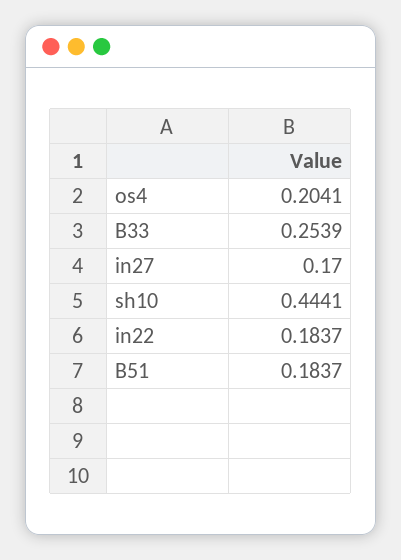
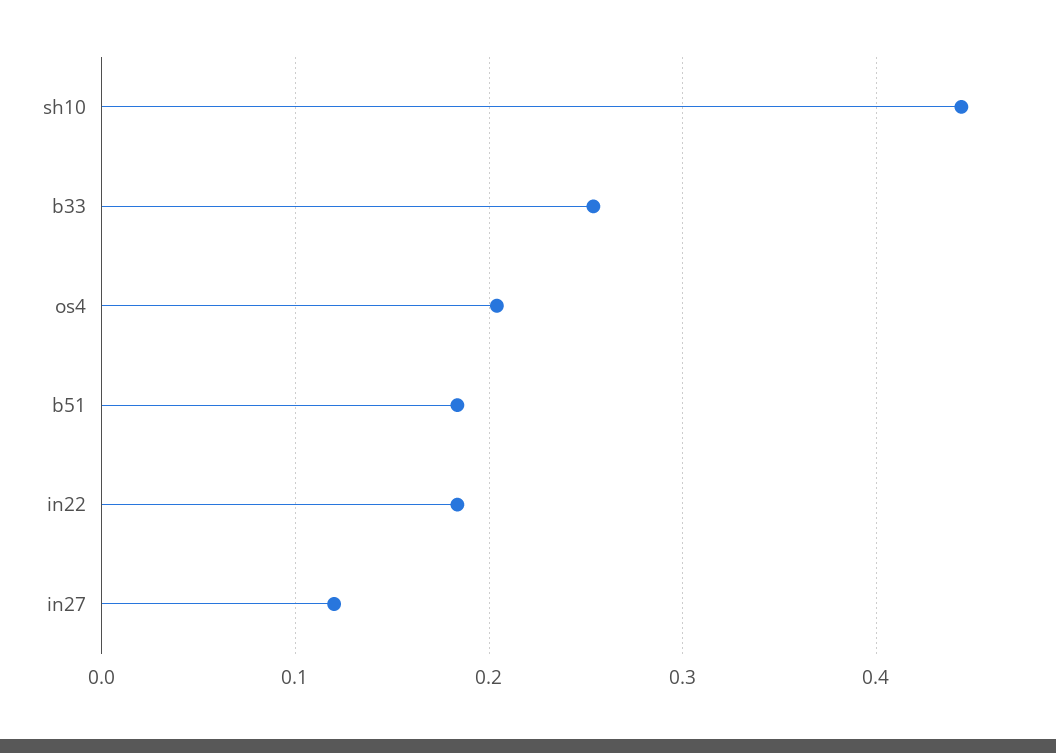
in27: 0.17 -> 0.12

